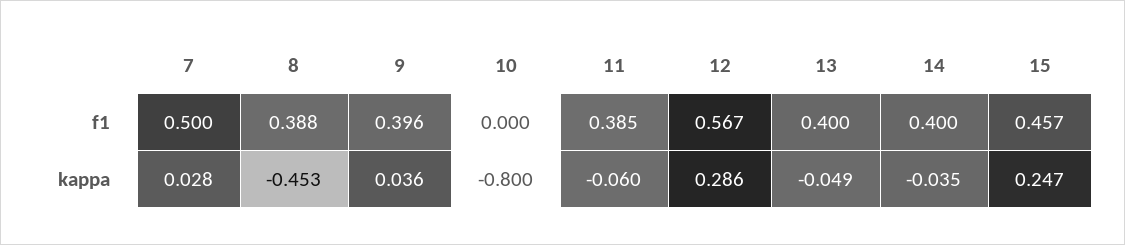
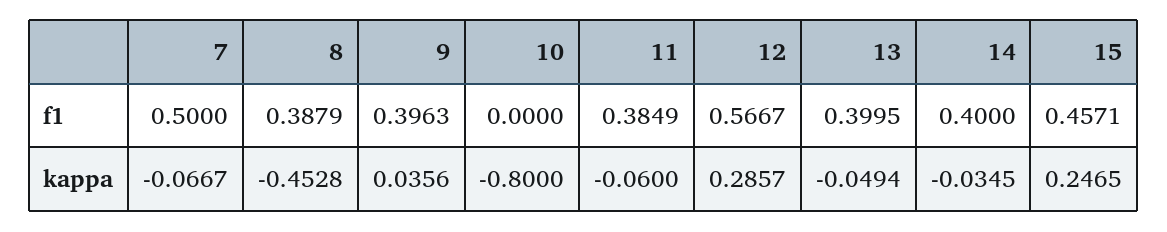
7, kappa: 0.028 -> -0.0667

